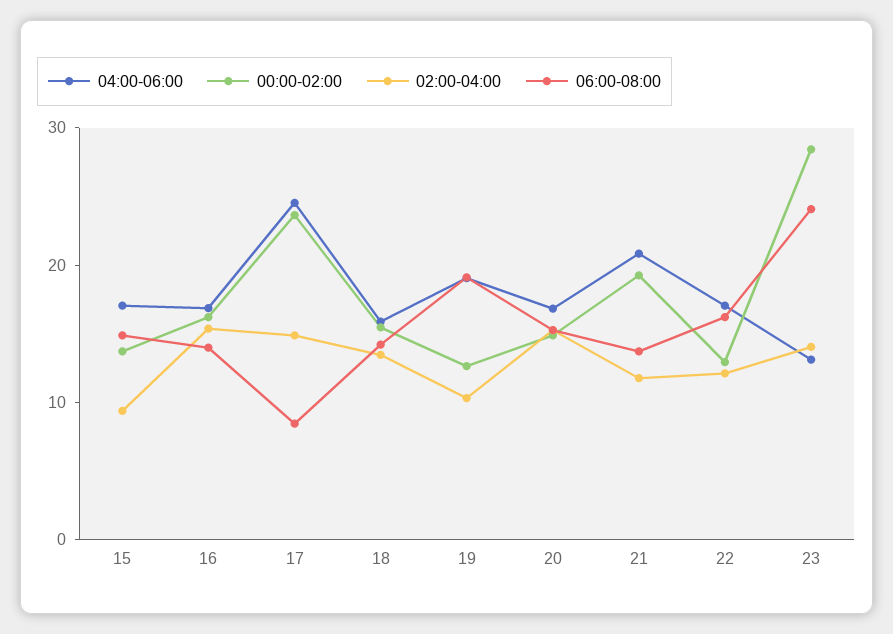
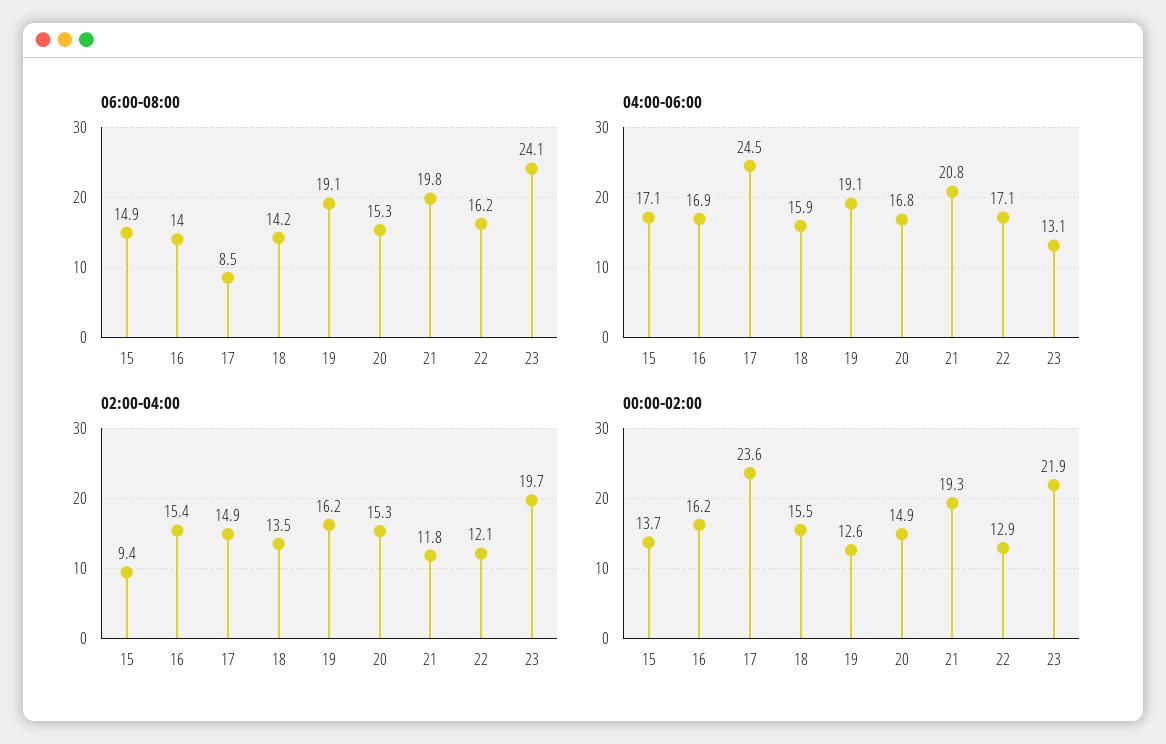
02:00-04:00, 19: 10 -> 16.2
06:00-08:00, 21: 14 -> 19.8
00:00-02:00, 23: 28 -> 21.9
02:00-04:00, 23: 14 -> 19.7

